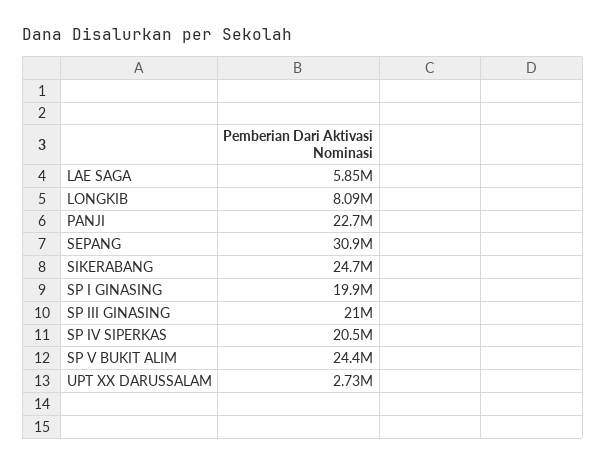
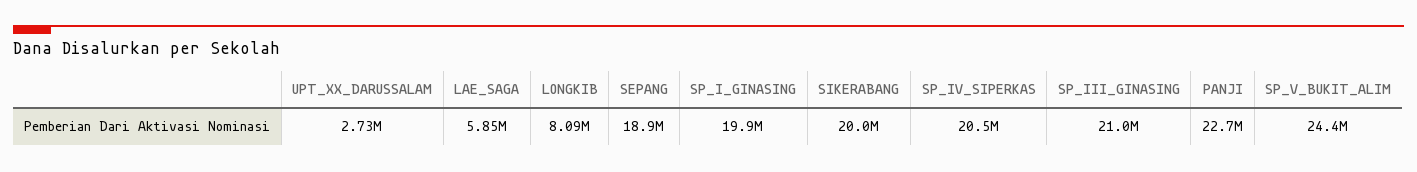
SEPANG: 30900000 -> 18900000
SIKERABANG: 24700000 -> 20000000

